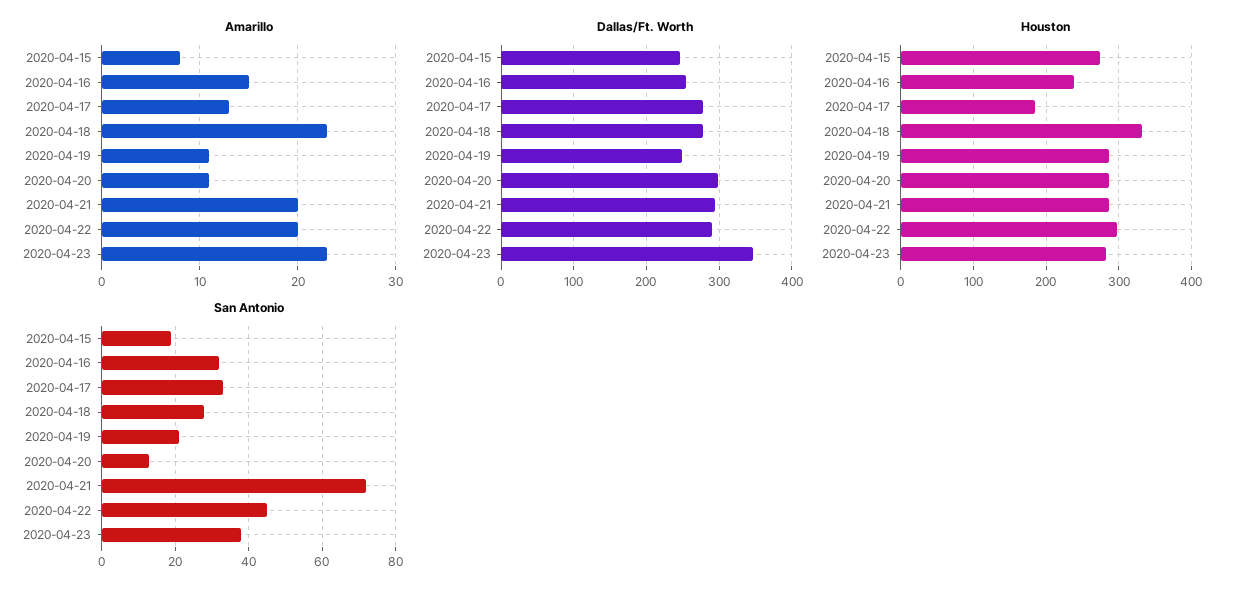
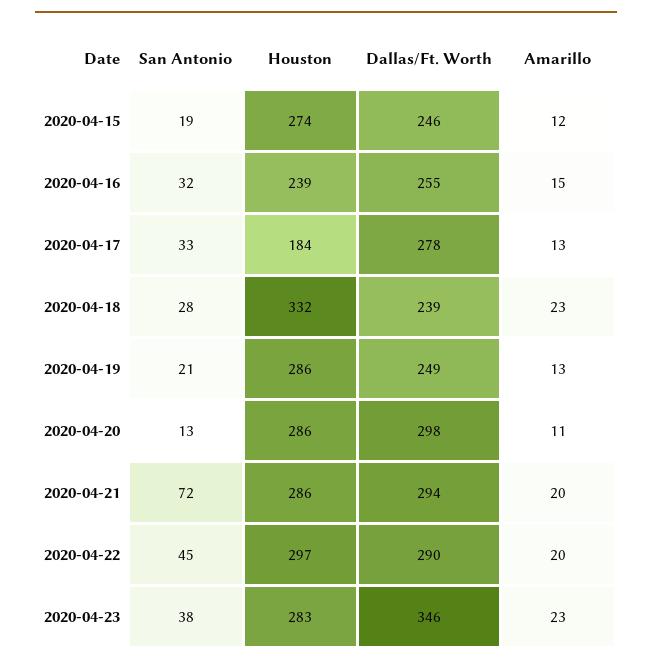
Amarillo, 2020-04-15: 8 -> 12
Amarillo, 2020-04-19: 11 -> 13
Dallas/Ft. Worth, 2020-04-18: 280 -> 239

